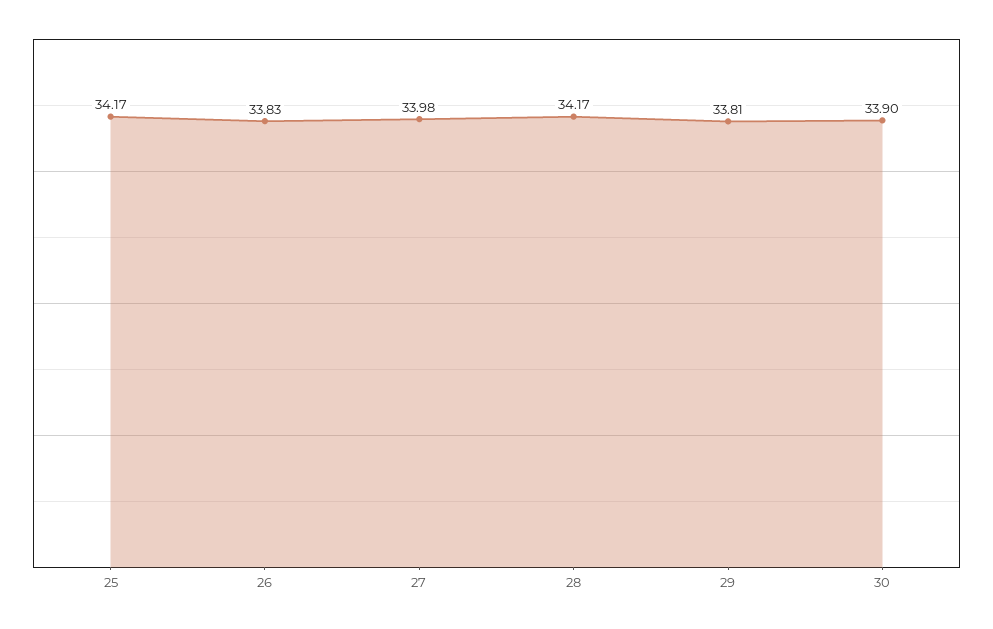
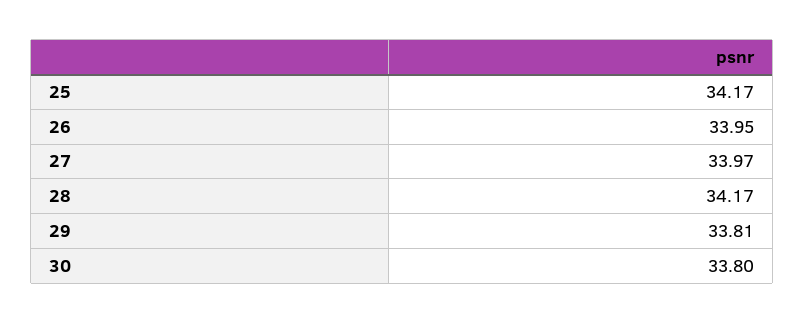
26: 33.83 -> 33.95
27: 33.98 -> 33.97
30: 33.9 -> 33.8

